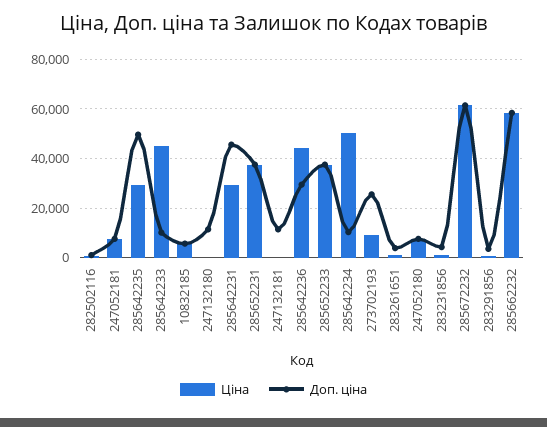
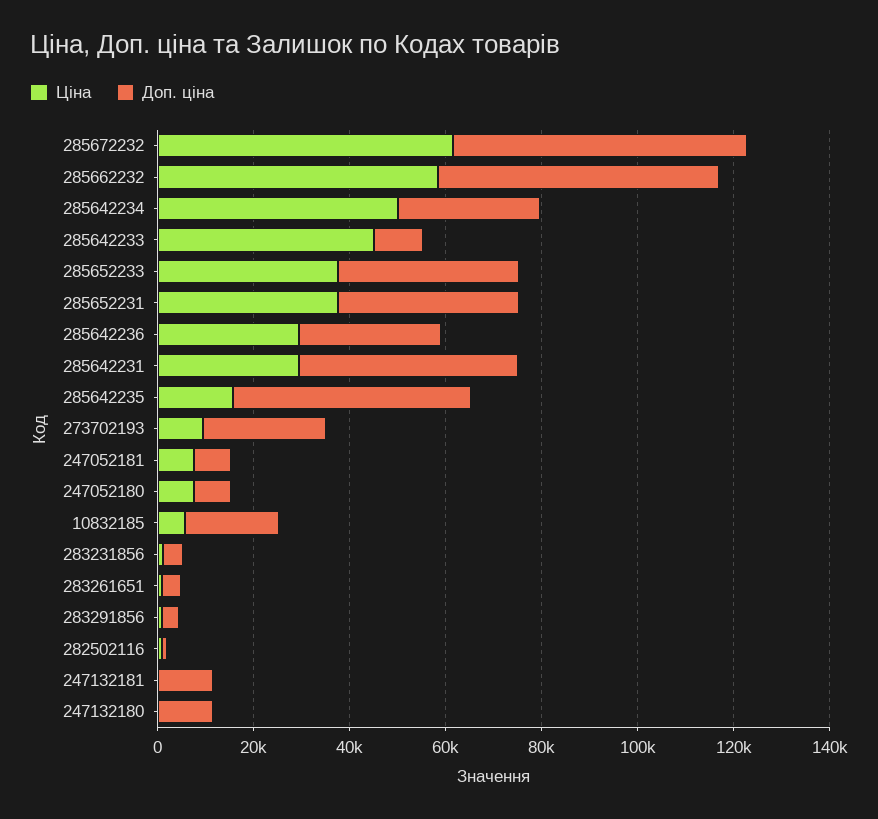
Ціна, 285642235: 30000 -> 15000
Доп. ціна, 10832185: 5000 -> 20000
Ціна, 285642236: 45000 -> 30000
Доп. ціна, 285642234: 10000 -> 30000

